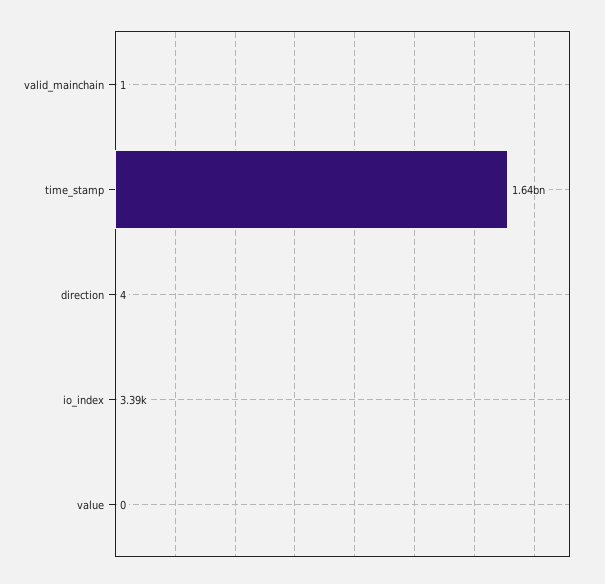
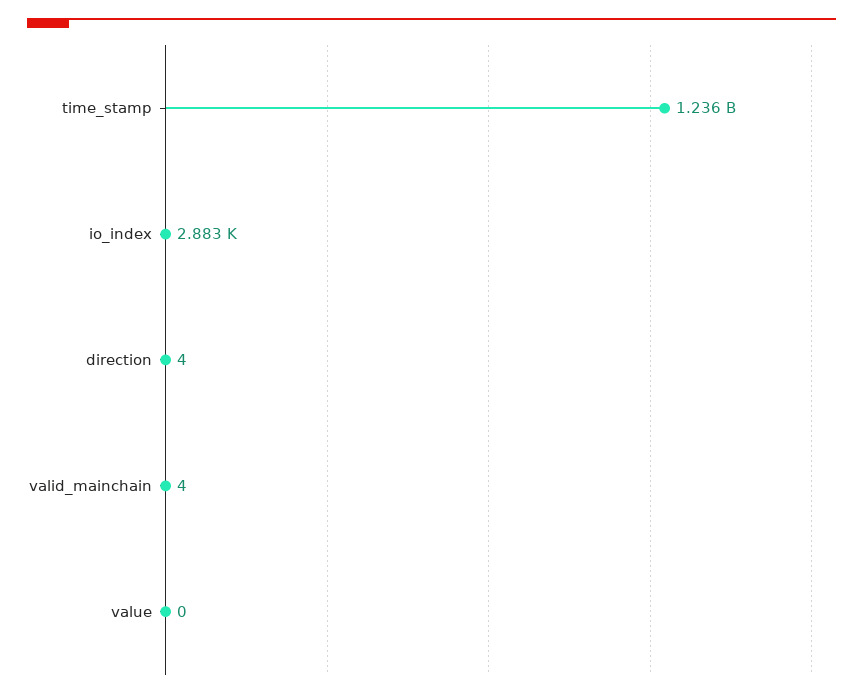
valid_mainchain: 1 -> 4
time_stamp: 1640000000 -> 1236000000
io_index: 3390 -> 2883

